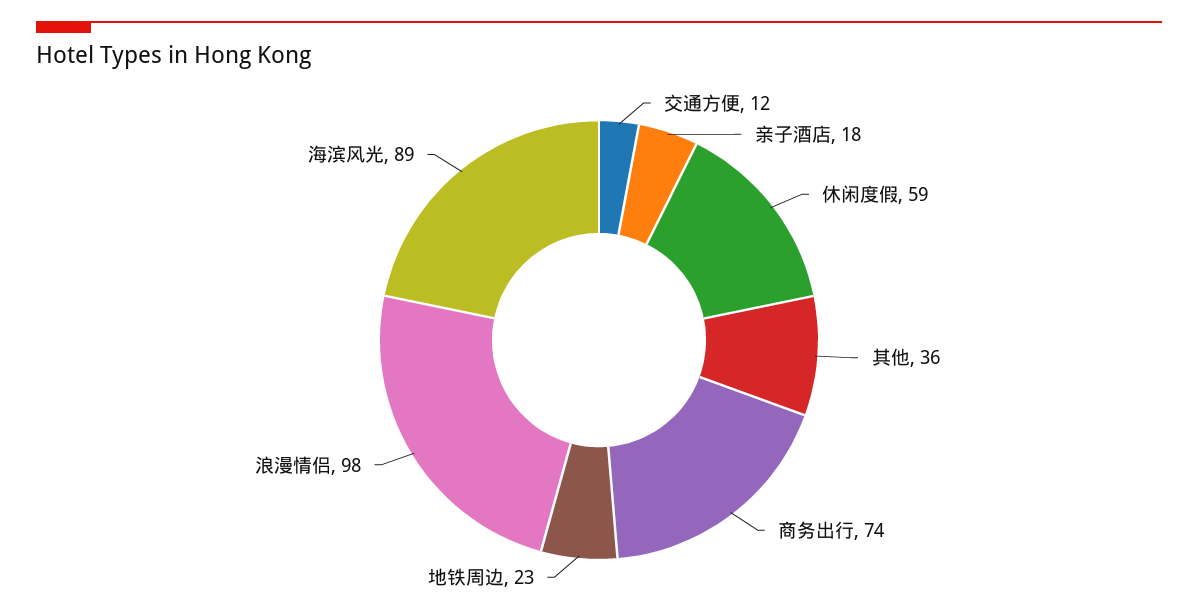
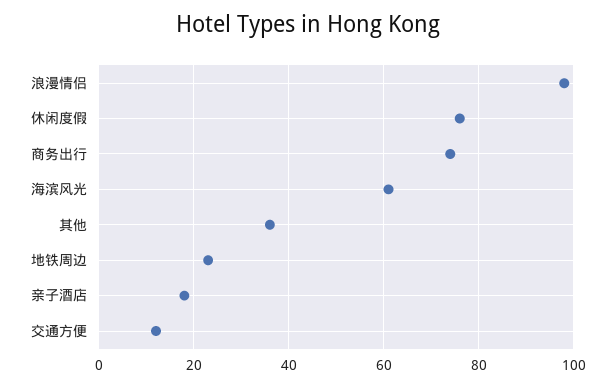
休闲度假: 59 -> 75
海滨风光: 89 -> 60

